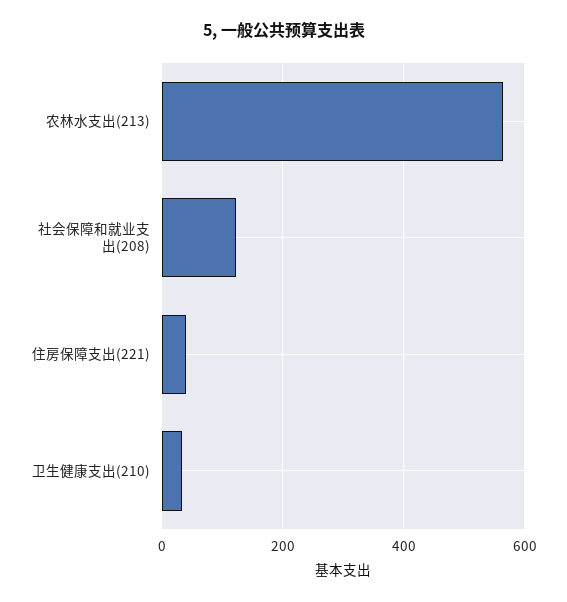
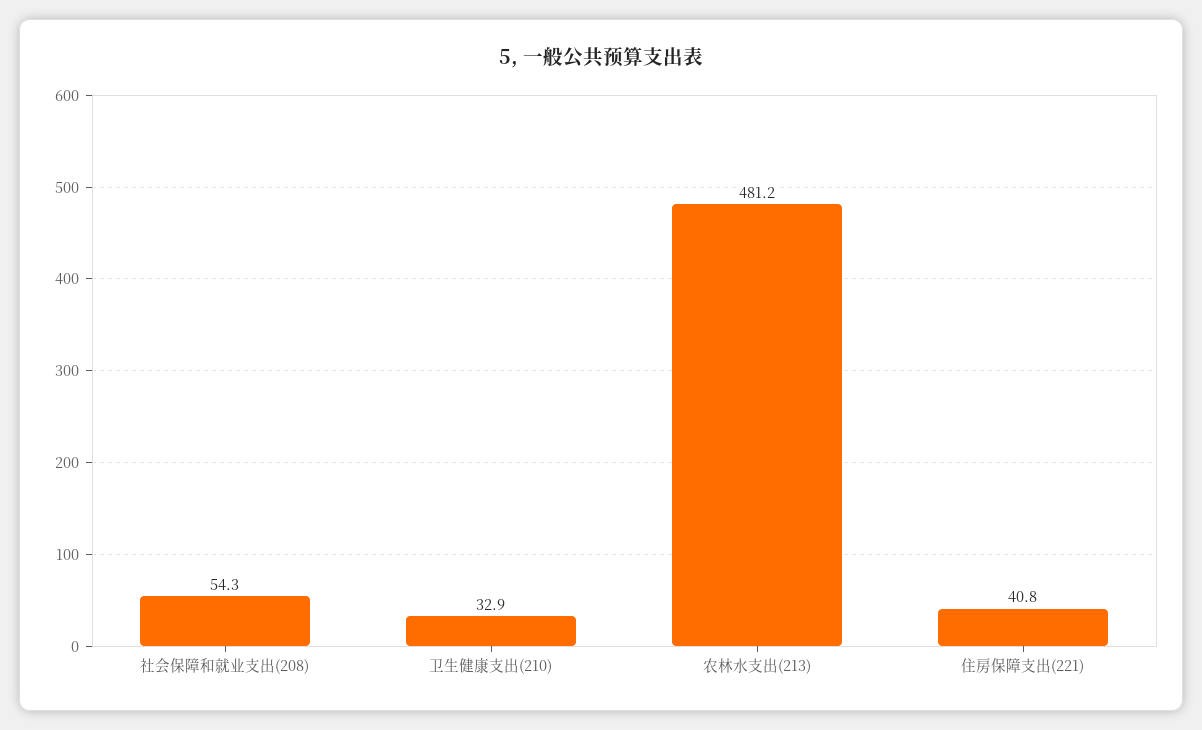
农林水支出(213): 560 -> 481.2
社会保障和就业支出(208): 120 -> 54.3

